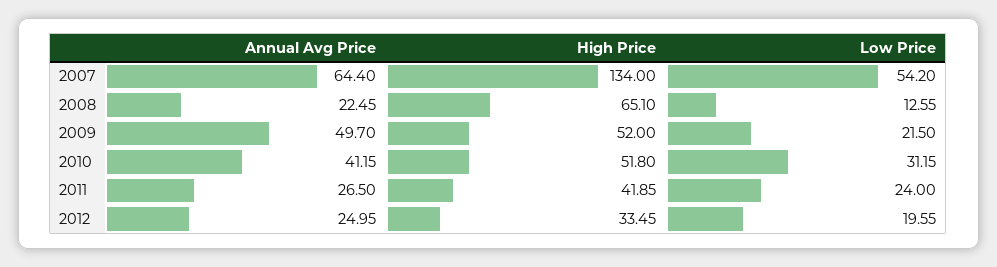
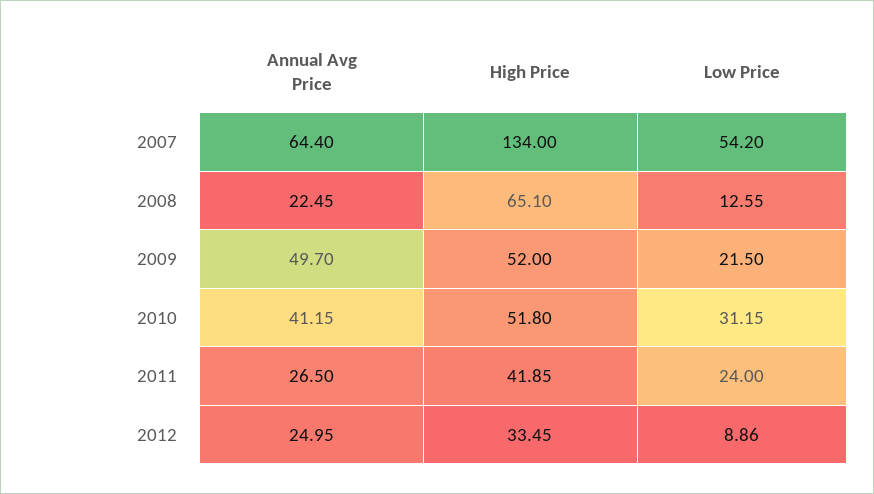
Low Price, 2012: 19.55 -> 8.86

